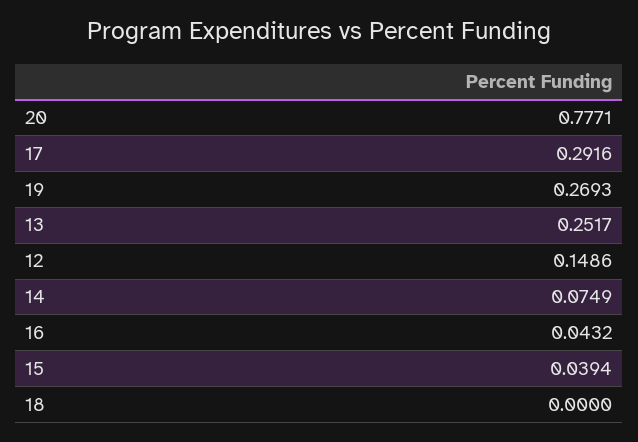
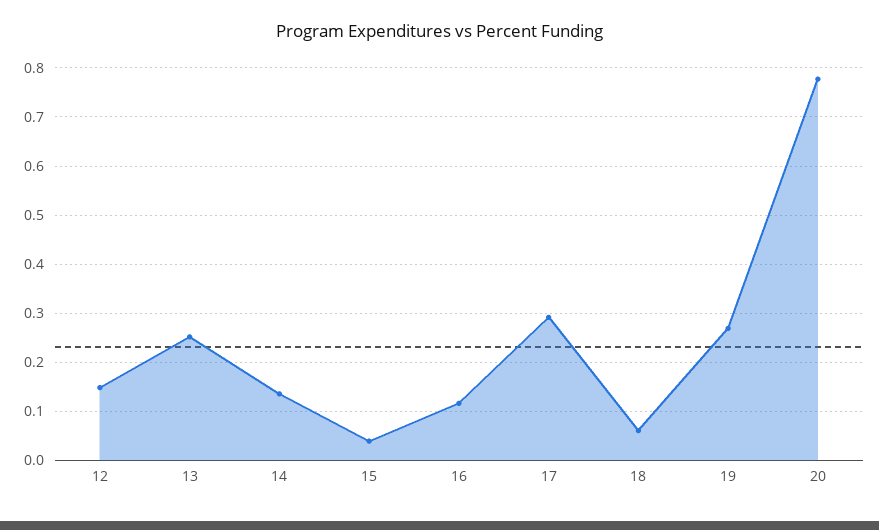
14: 0.0749 -> 0.14
16: 0.0432 -> 0.12
18: 0 -> 0.06

